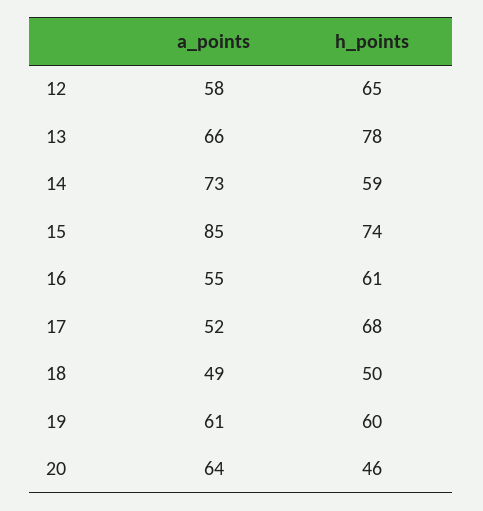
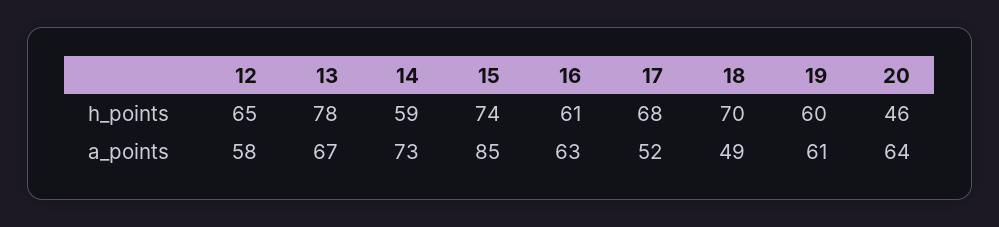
a_points, 13: 66 -> 67
a_points, 16: 55 -> 63
h_points, 18: 50 -> 70

